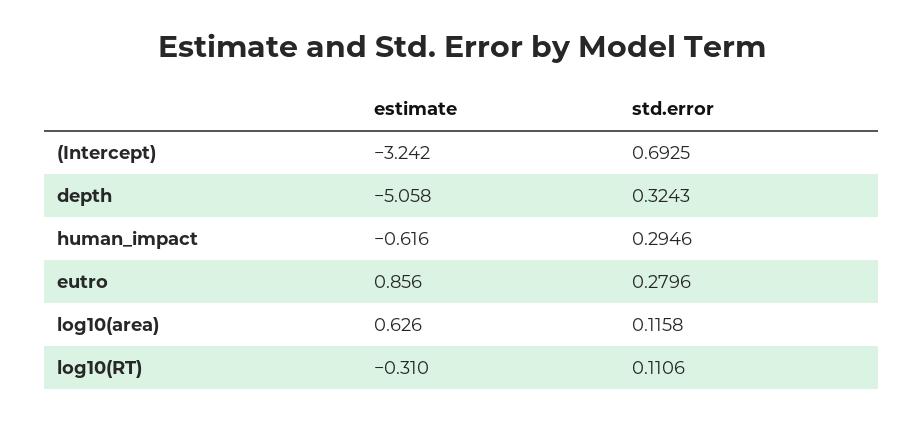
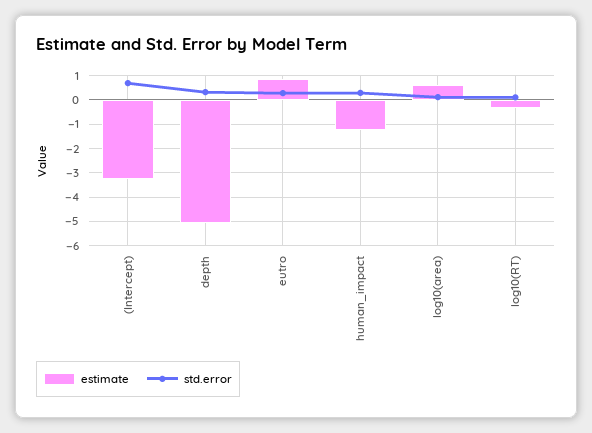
estimate, human_impact: -0.616 -> -1.25

